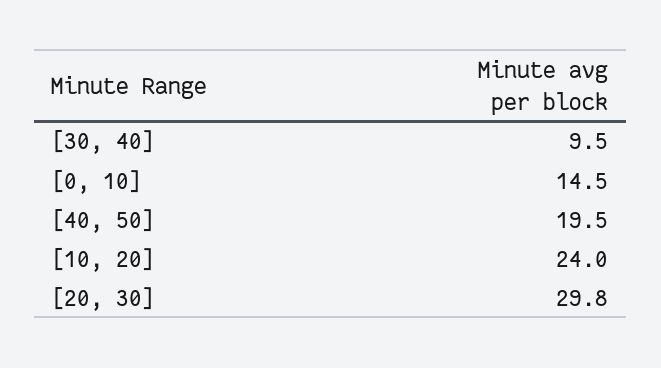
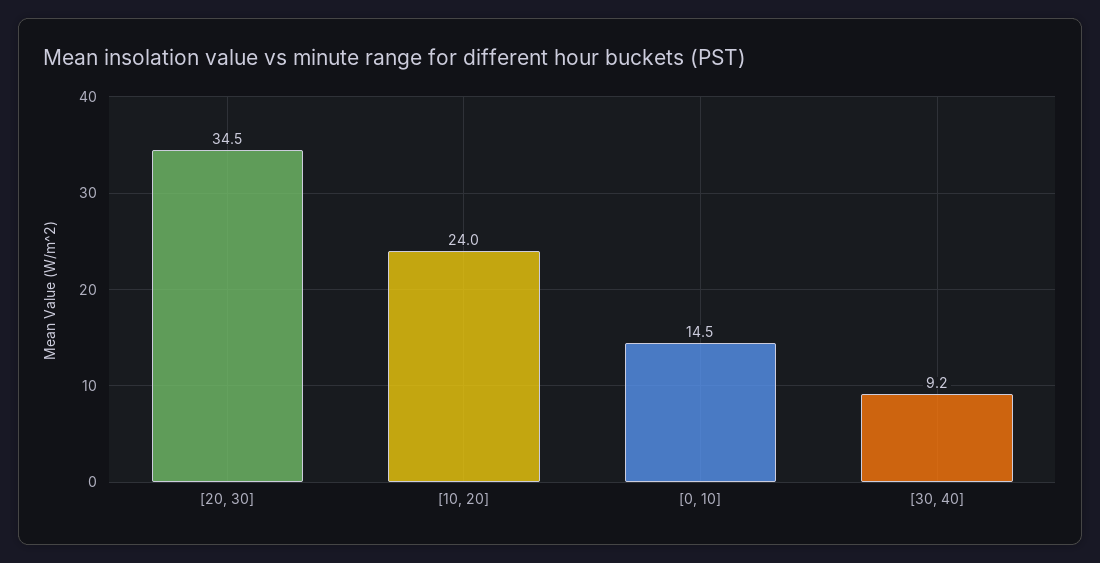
[30, 40]: 9.5 -> 9.2
[40, 50]: 19.5 -> none
[20, 30]: 29.8 -> 34.5

